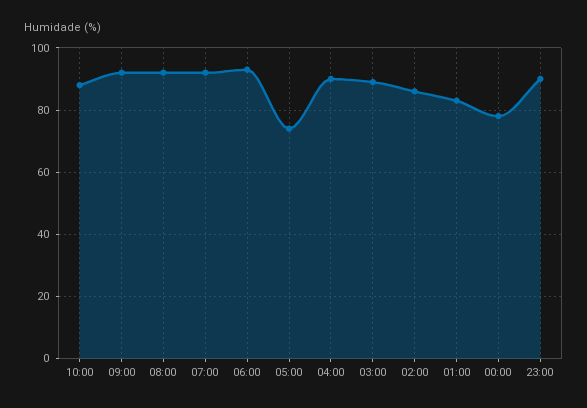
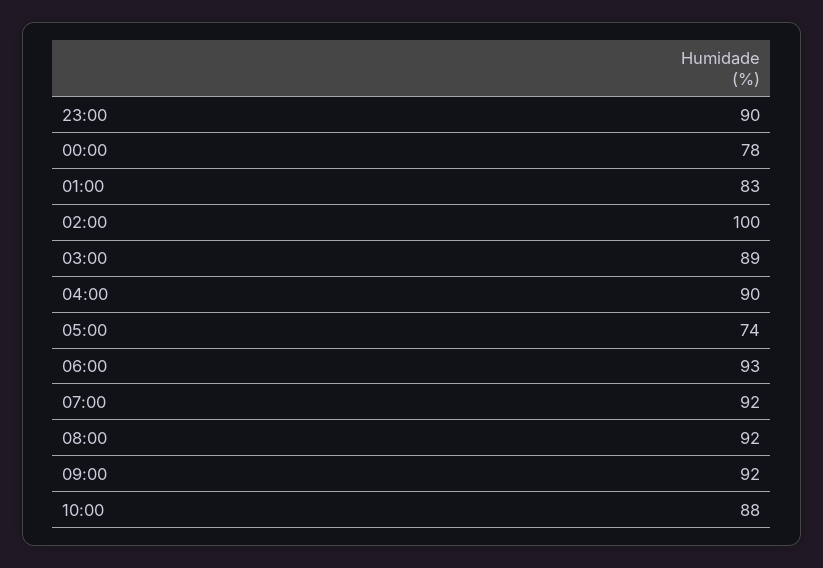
02:00: 85 -> 100

